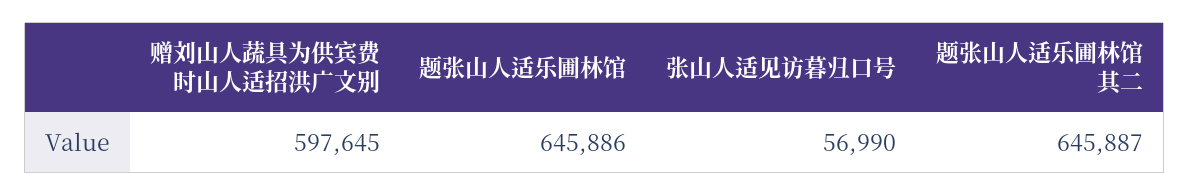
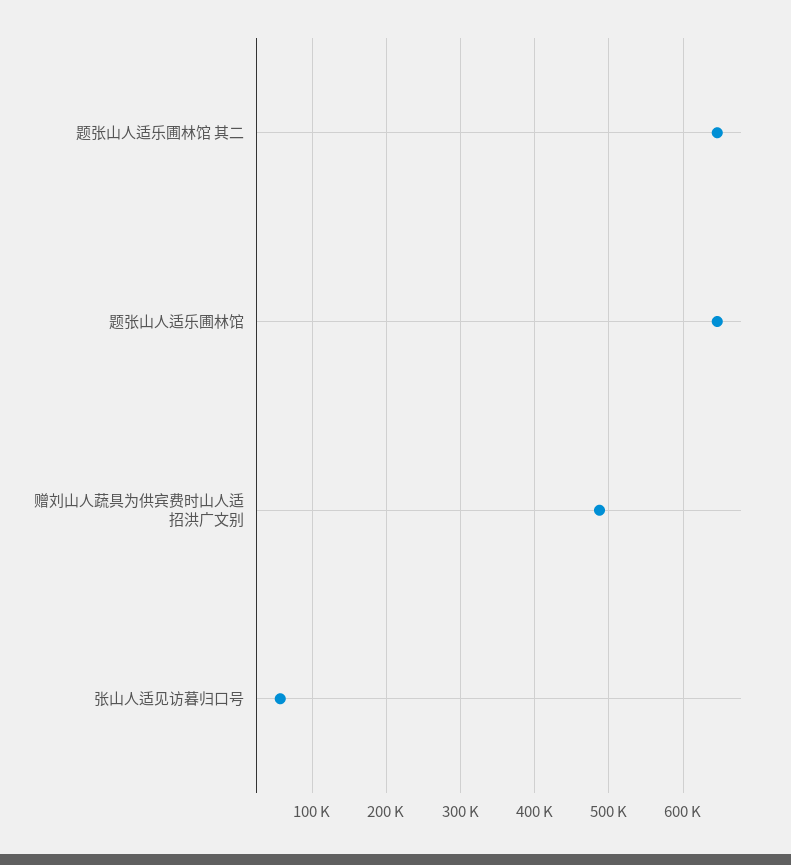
赠刘山人蔬具为供宾费时山人适招洪广文别: 597645 -> 490000

